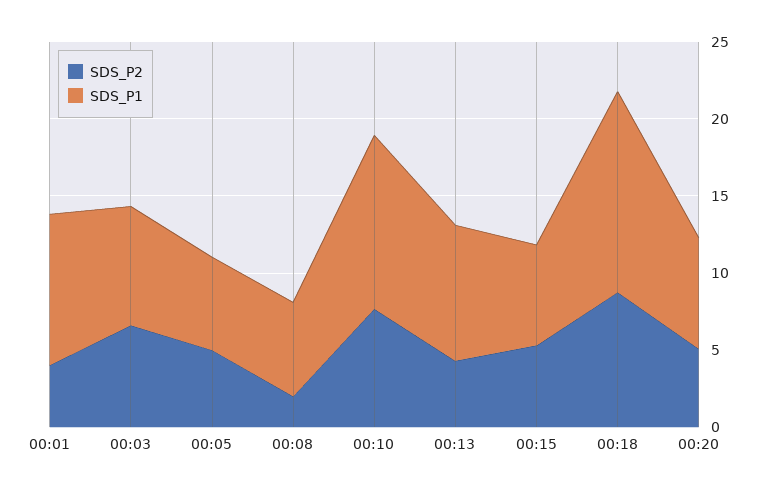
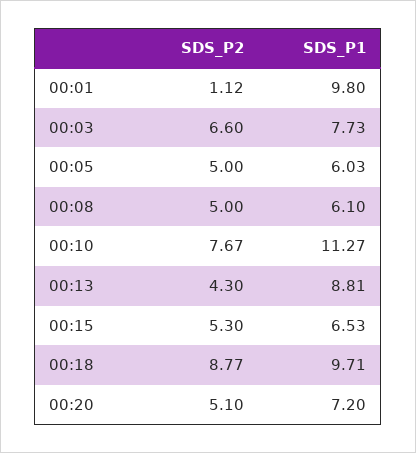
SDS_P2, 00:01: 4 -> 1.12
SDS_P2, 00:08: 2 -> 5
SDS_P1, 00:18: 13 -> 9.71

